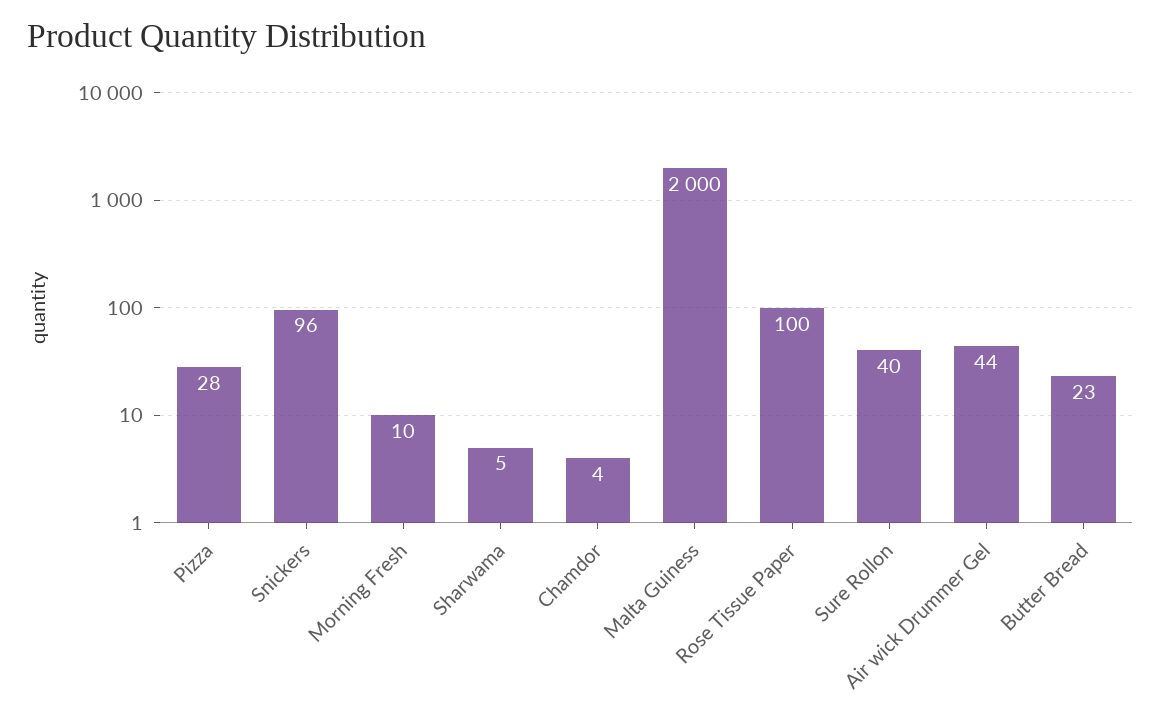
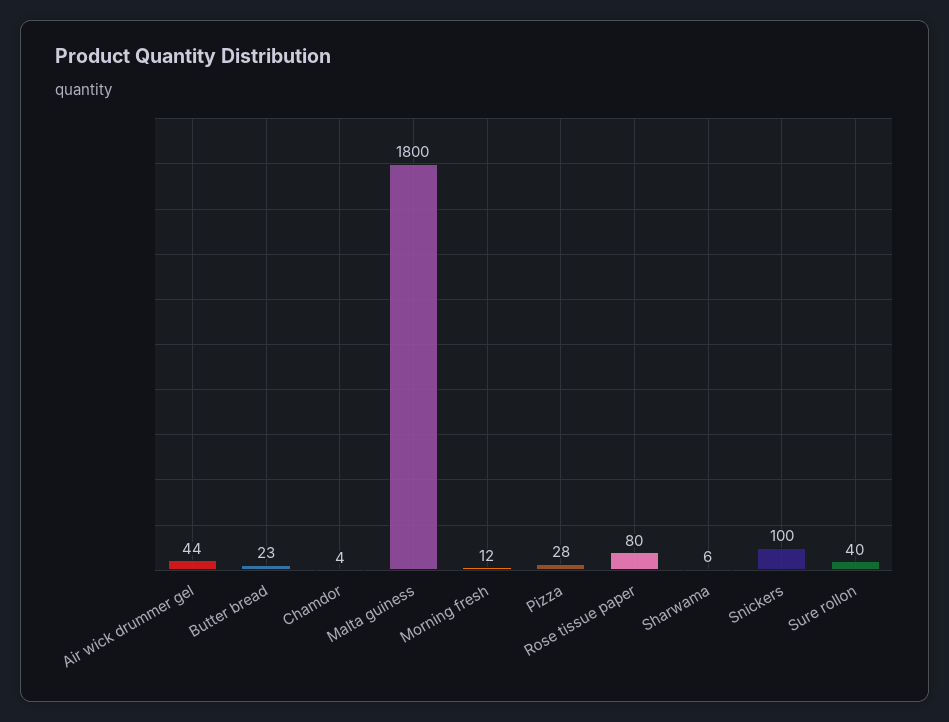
Snickers: 96 -> 100
Morning Fresh: 10 -> 12
Sharwama: 5 -> 6
Malta Guiness: 2000 -> 1800
Rose Tissue Paper: 100 -> 80

